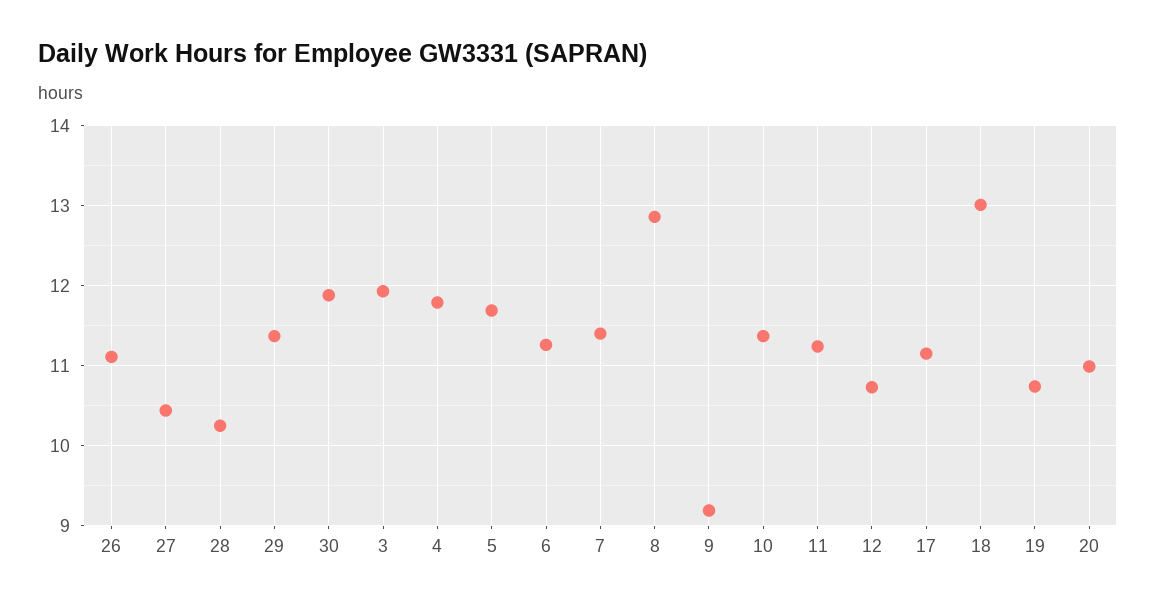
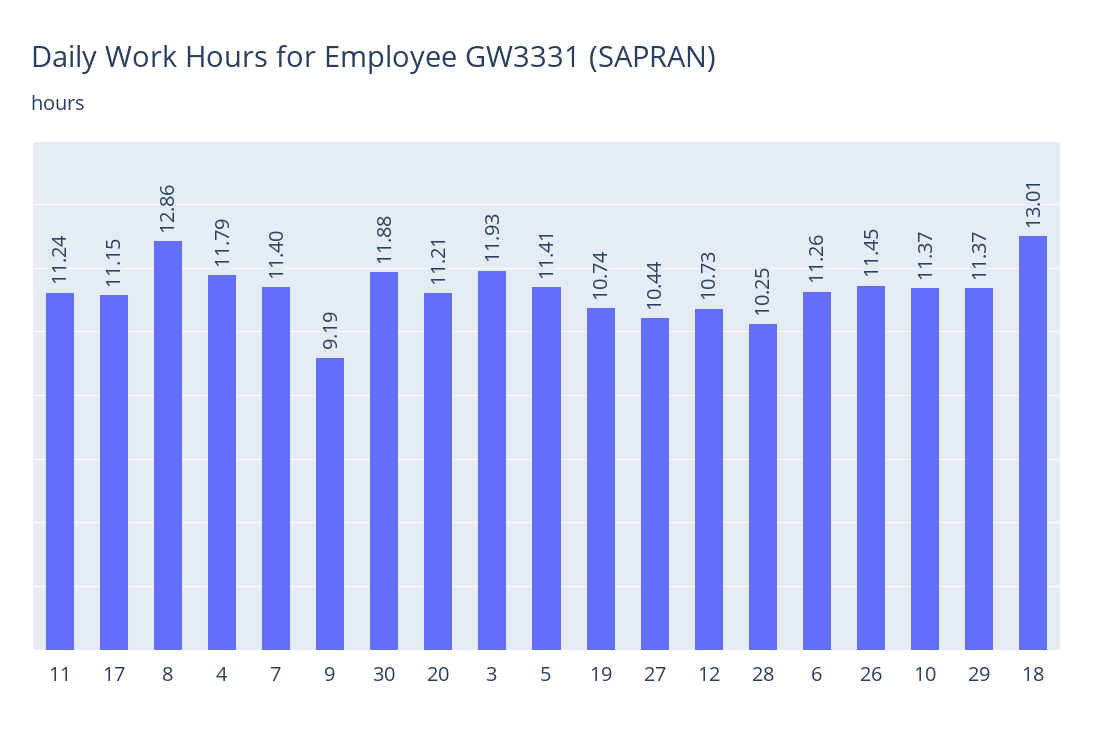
26: 11.1 -> 11.45
5: 11.7 -> 11.41
20: 11 -> 11.21

